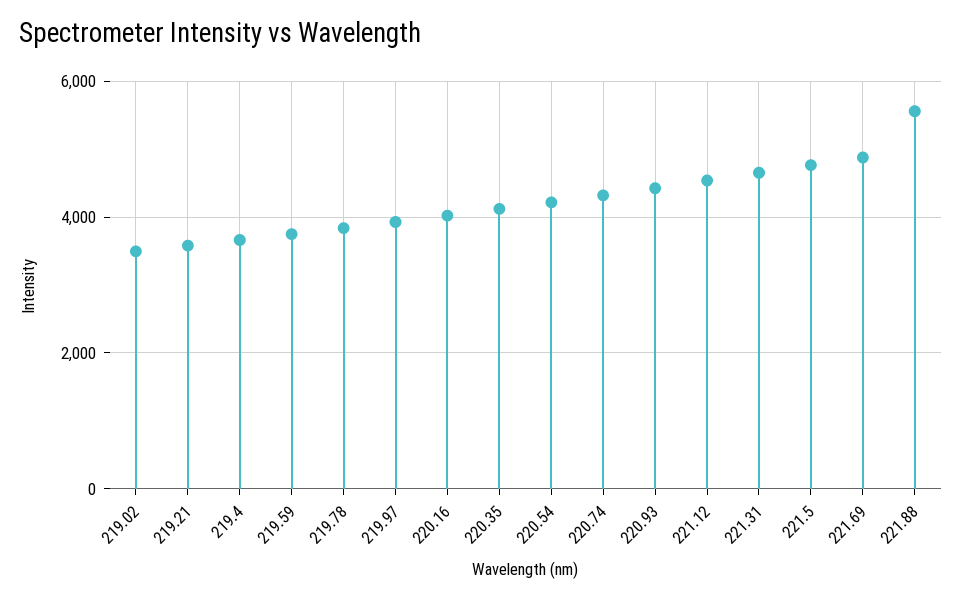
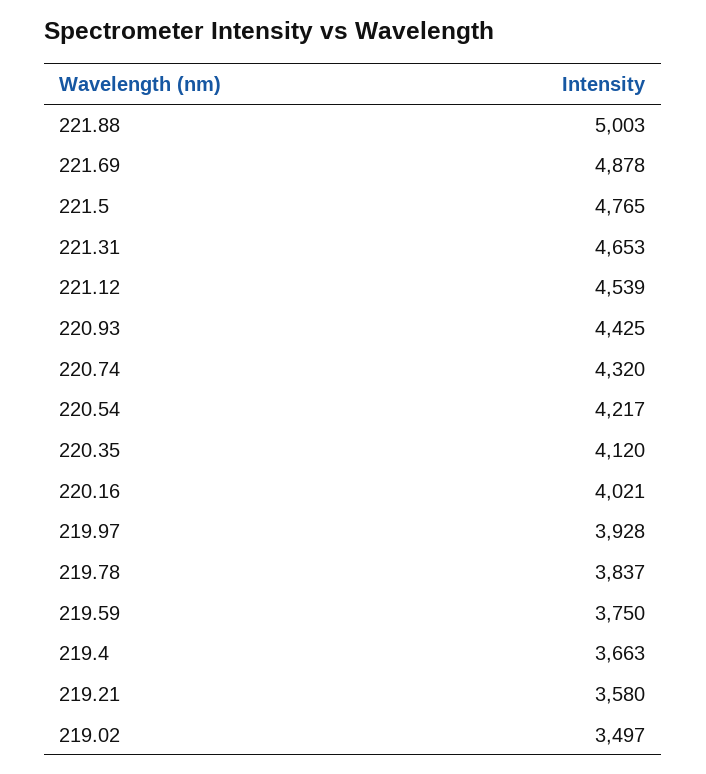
221.88: 5600 -> 5003

